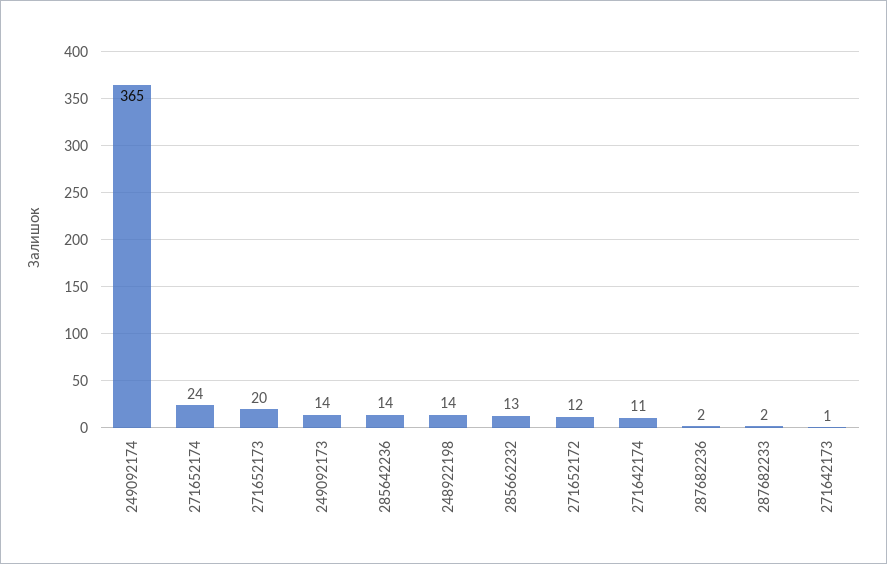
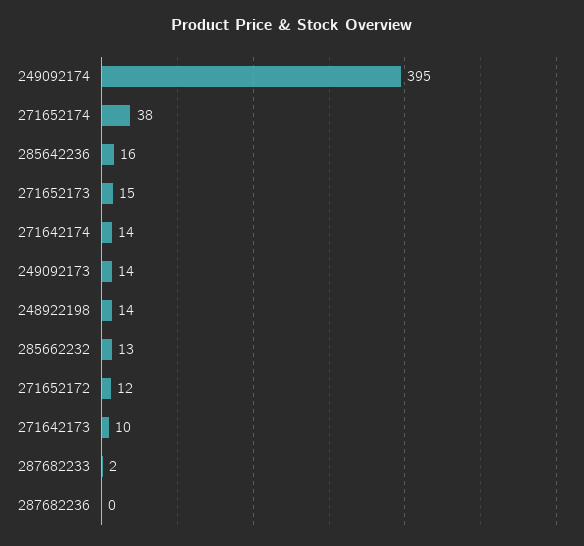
249092174: 365 -> 395
271652174: 24 -> 38
271652173: 20 -> 15
285642236: 14 -> 16
271642174: 11 -> 14
287682236: 2 -> 0
271642173: 1 -> 10

